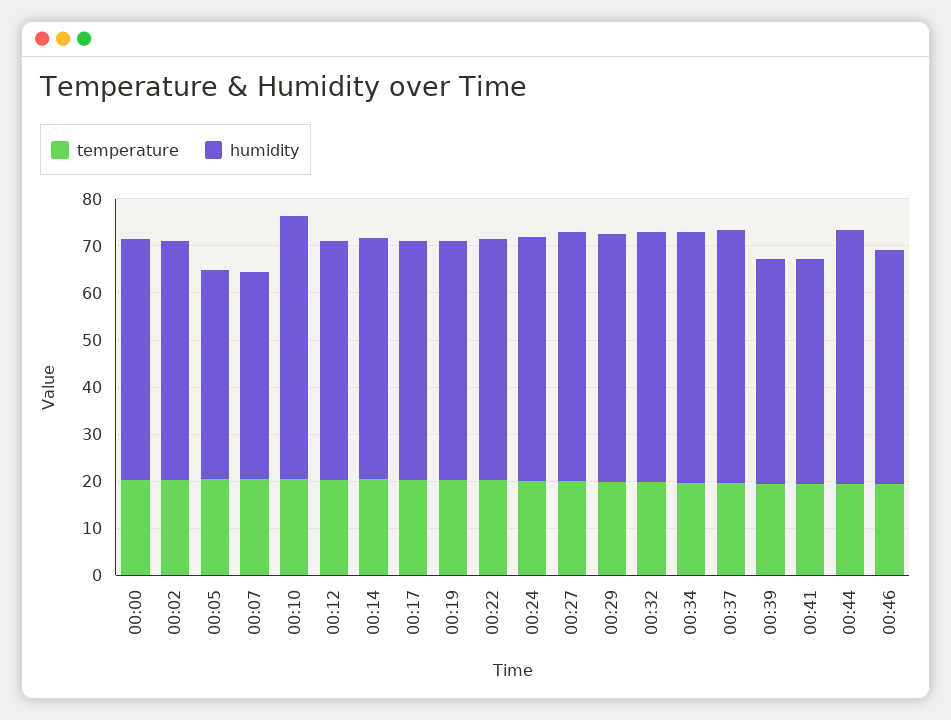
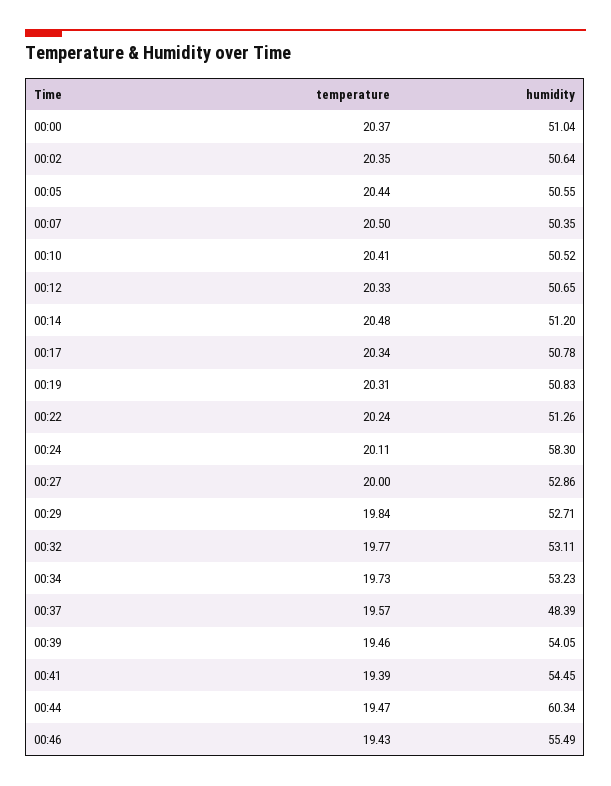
humidity, 00:05: 44 -> 50.55
humidity, 00:07: 44 -> 50.35
humidity, 00:10: 56 -> 50.52
humidity, 00:24: 52 -> 58.3
humidity, 00:37: 54 -> 48.39
humidity, 00:39: 48 -> 54.05
humidity, 00:41: 48 -> 54.45
humidity, 00:44: 54 -> 60.34
humidity, 00:46: 50 -> 55.49

